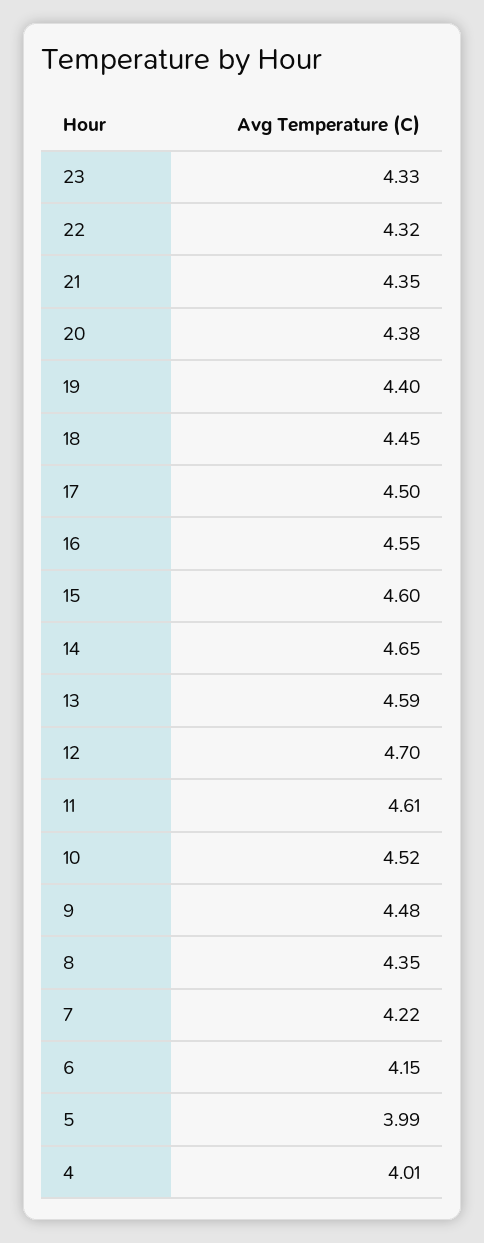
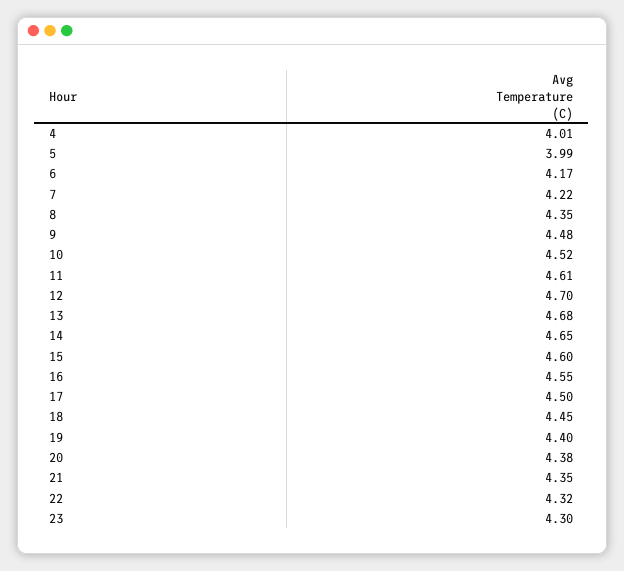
23: 4.33 -> 4.3
13: 4.59 -> 4.68
6: 4.15 -> 4.17

